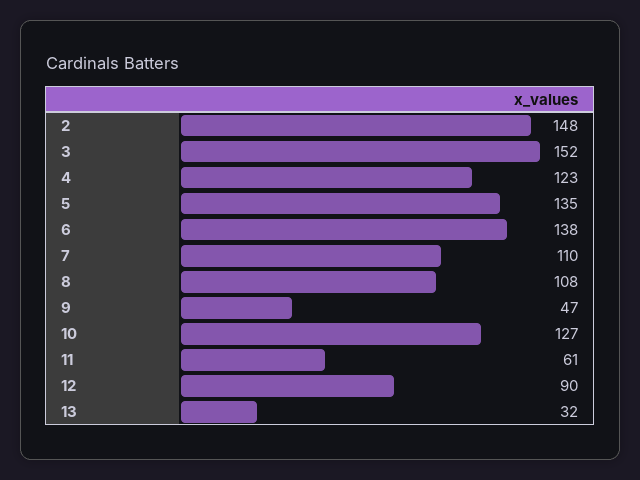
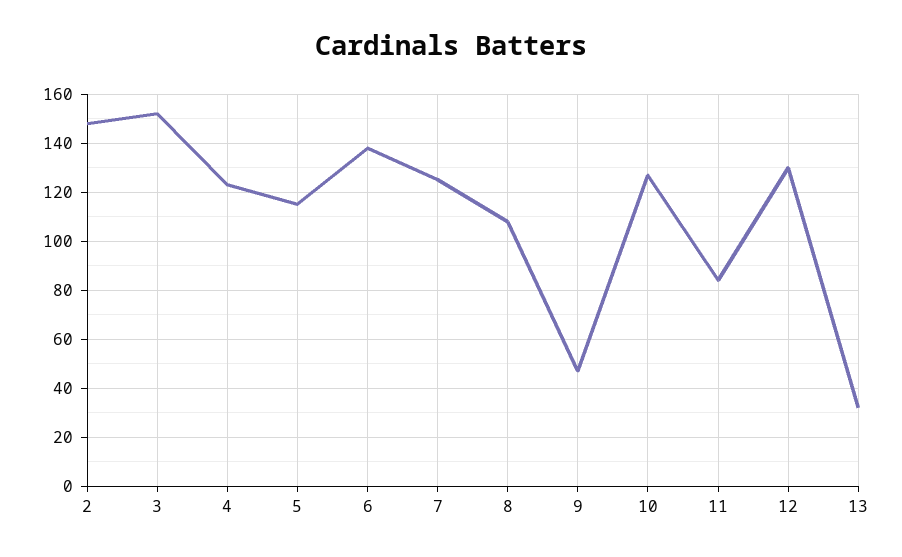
5: 135 -> 115
7: 110 -> 125
11: 61 -> 85
12: 90 -> 130

